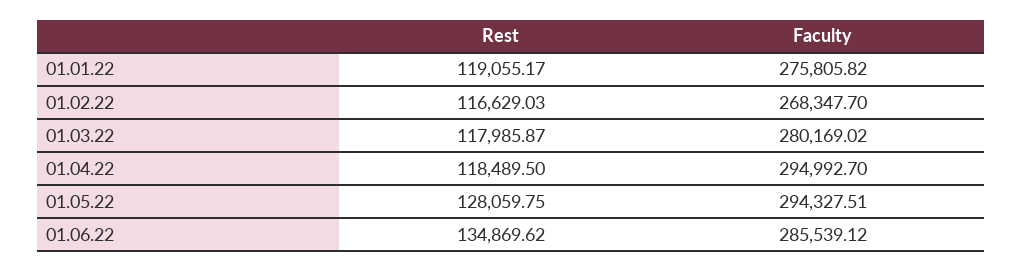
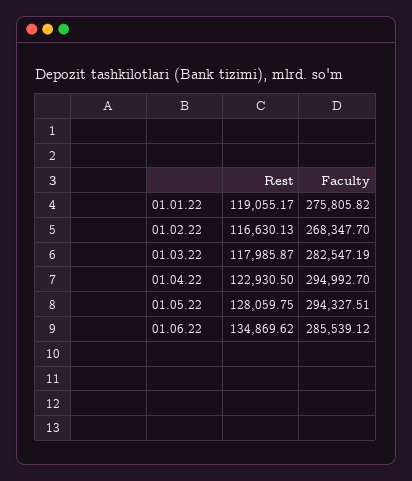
Rest, 01.02.22: 116629.03 -> 116630.13
Faculty, 01.03.22: 280169.02 -> 282547.19
Rest, 01.04.22: 118489.5 -> 122930.5

